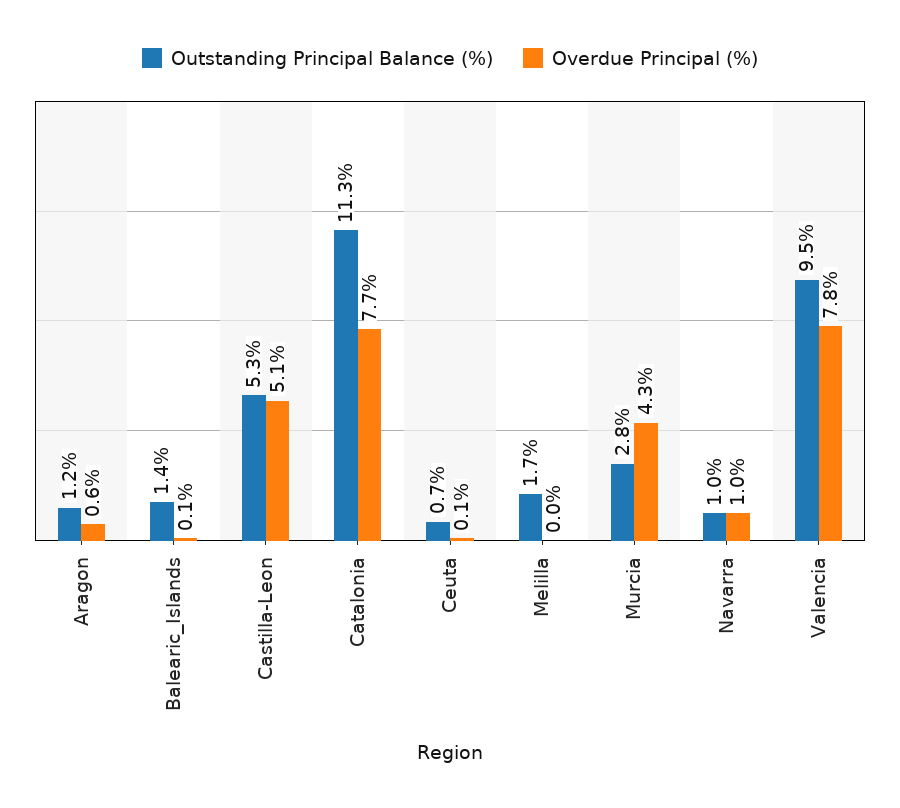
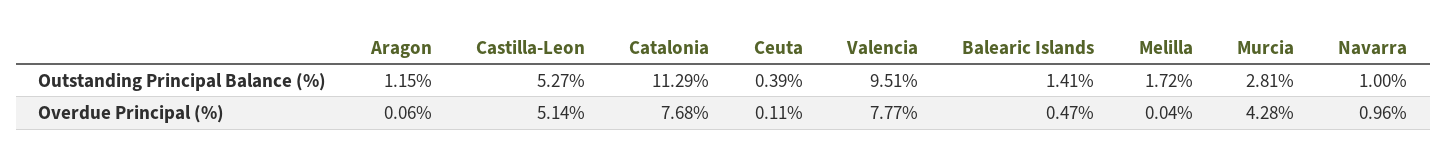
Overdue Principal (%), Aragon: 0.6 -> 0.06
Overdue Principal (%), Balearic_Islands: 0.1 -> 0.47
Outstanding Principal Balance (%), Ceuta: 0.7 -> 0.39

